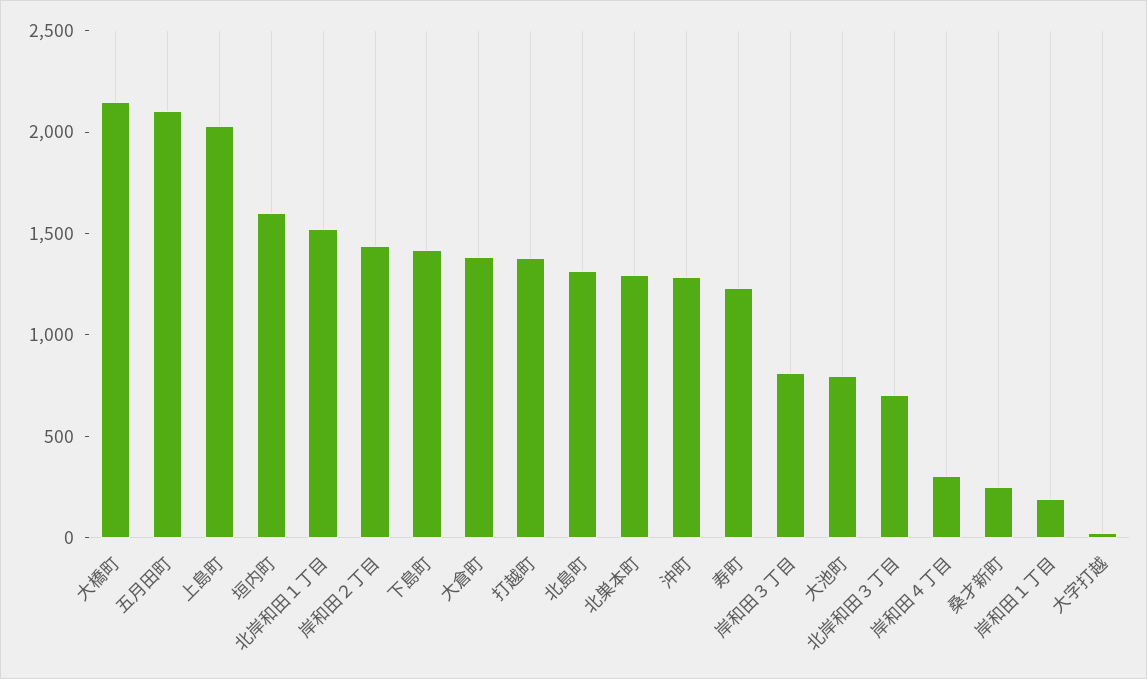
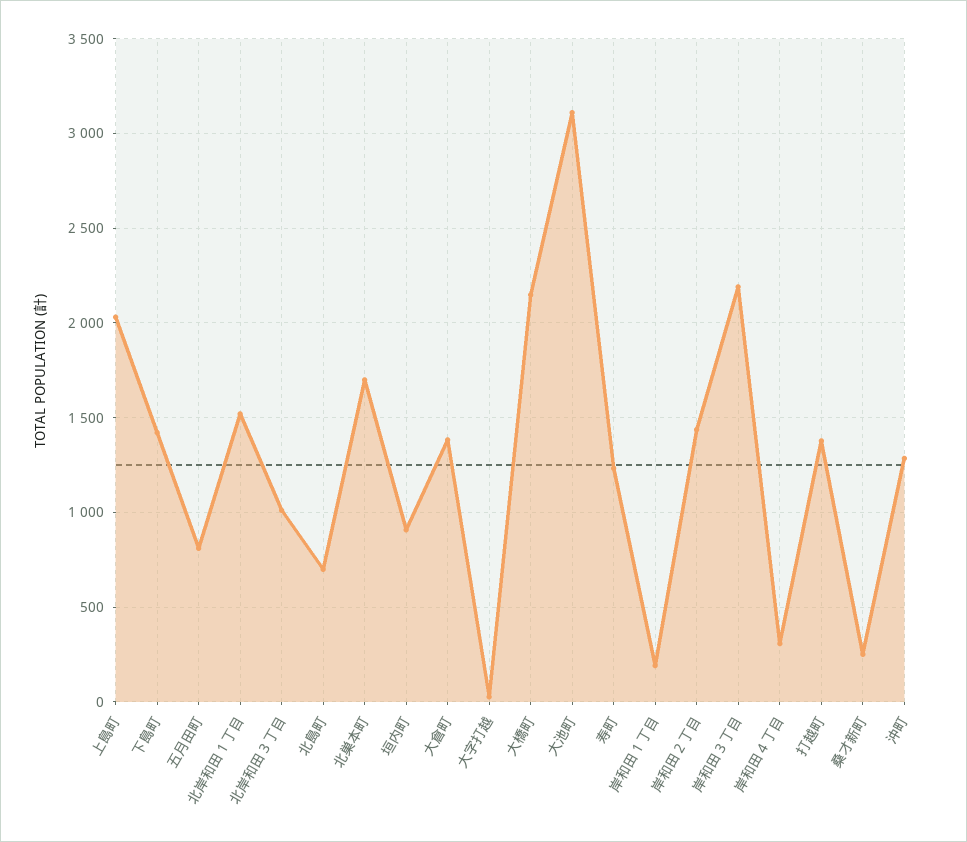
五月田町: 2100 -> 800
垣内町: 1600 -> 900
北島町: 1300 -> 700
北巣本町: 1300 -> 1700
岸和田３丁目: 800 -> 2200
大池町: 800 -> 3100
北岸和田３丁目: 700 -> 1000

